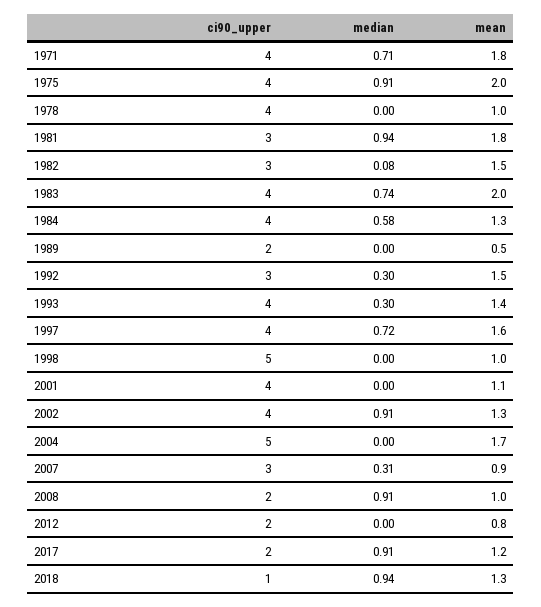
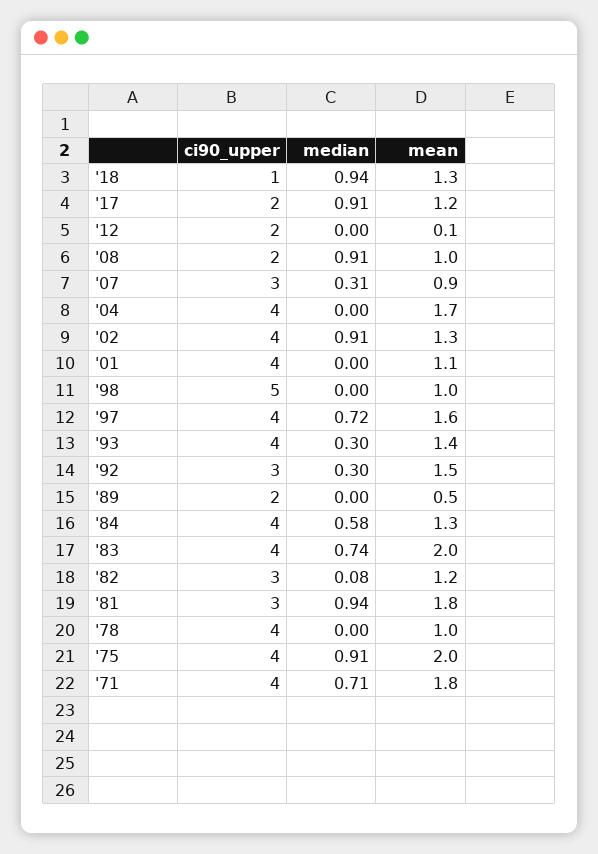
mean, 1982: 1.5 -> 1.2
ci90_upper, 2004: 5 -> 4
mean, 2012: 0.8 -> 0.1

